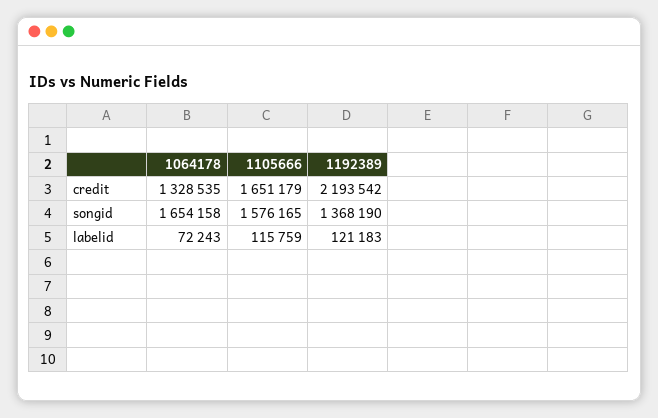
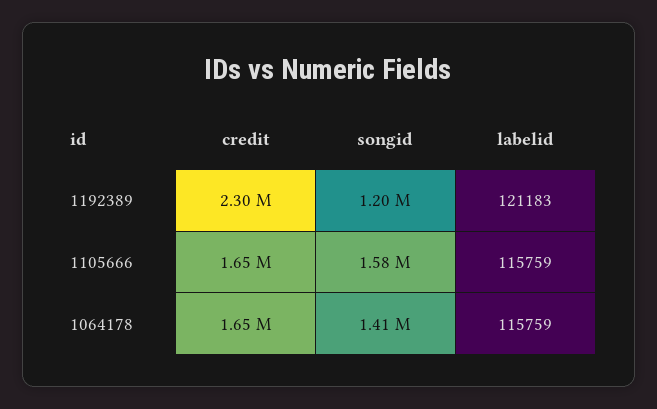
1064178, credit: 1328535 -> 1650000
1192389, credit: 2193542 -> 2300000
1064178, songid: 1654158 -> 1410000
1192389, songid: 1368190 -> 1200000
1064178, labelid: 72243 -> 115759

